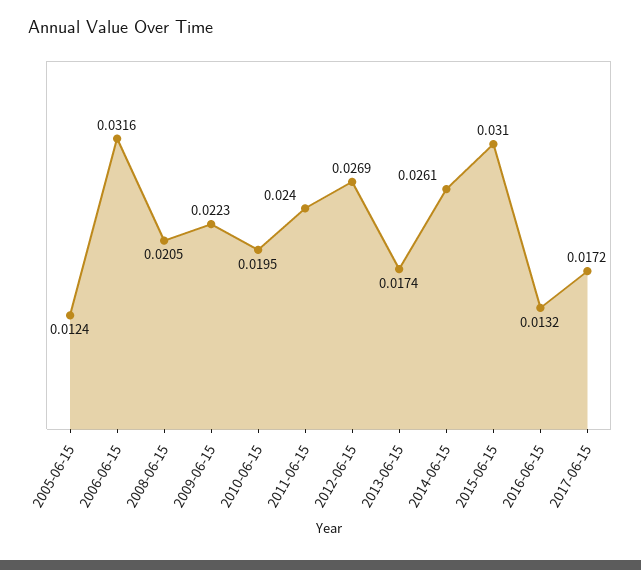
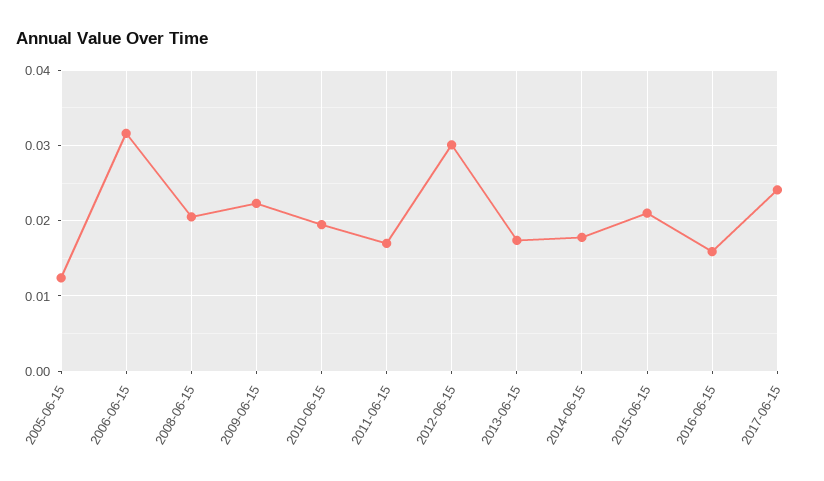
2011-06-15: 0.024 -> 0.017
2012-06-15: 0.0269 -> 0.03
2014-06-15: 0.0261 -> 0.018
2015-06-15: 0.031 -> 0.021
2016-06-15: 0.0132 -> 0.016
2017-06-15: 0.0172 -> 0.024

